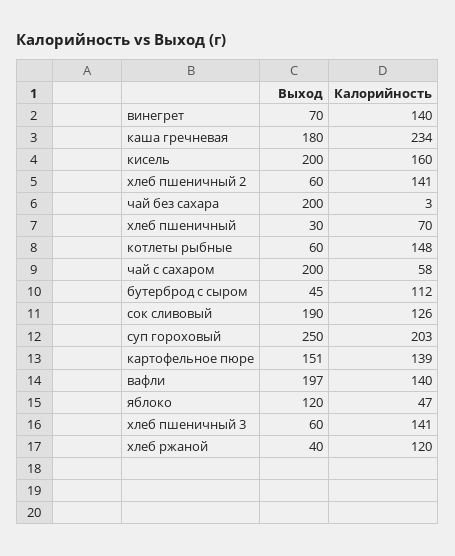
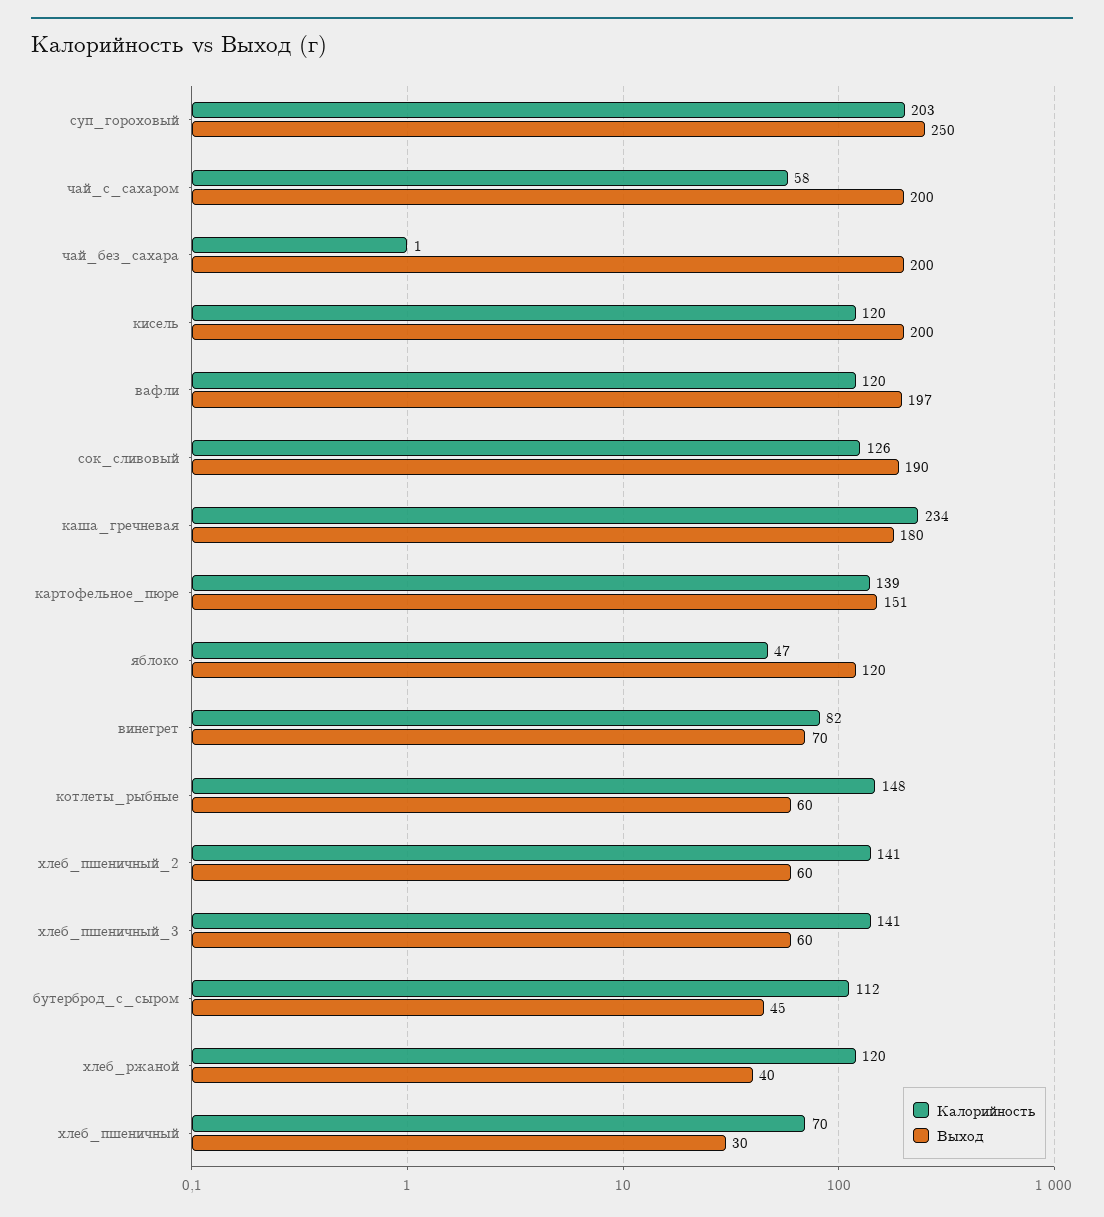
Калорийность, винегрет: 140 -> 82
Калорийность, кисель: 160 -> 120
Калорийность, чай без сахара: 3 -> 1
Калорийность, вафли: 140 -> 120

